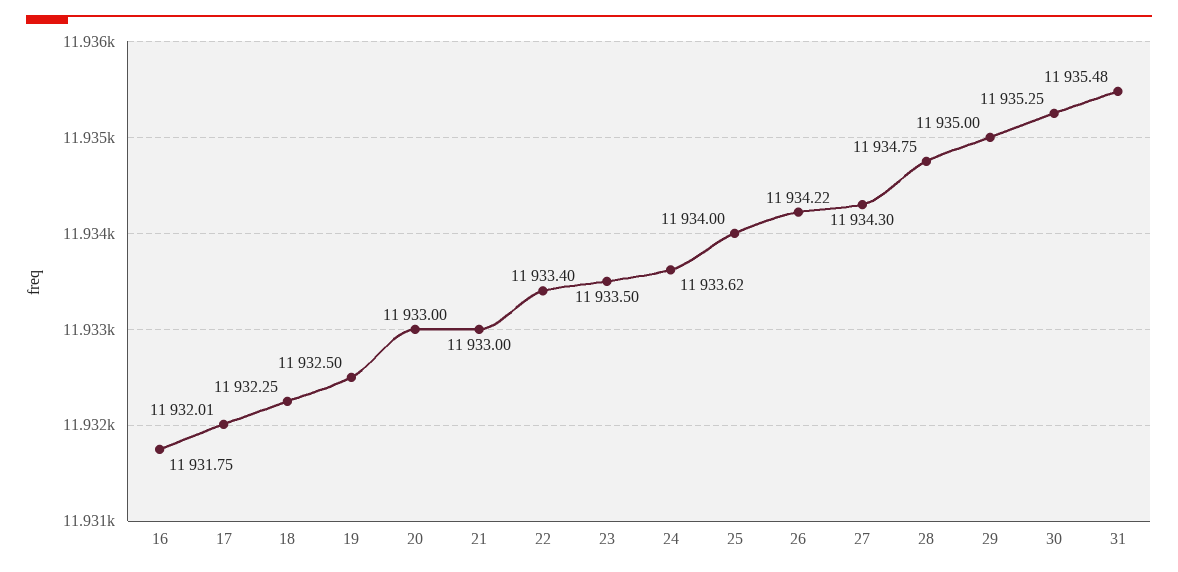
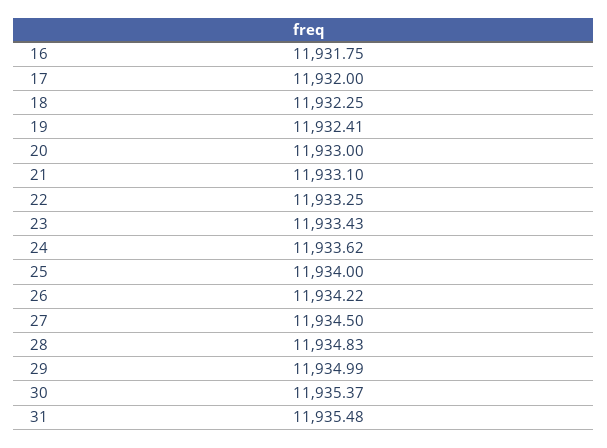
17: 11932.01 -> 11932
19: 11932.5 -> 11932.41
21: 11933 -> 11933.1
22: 11933.4 -> 11933.25
23: 11933.5 -> 11933.43
27: 11934.3 -> 11934.5
28: 11934.75 -> 11934.83
29: 11935 -> 11934.99
30: 11935.25 -> 11935.37

